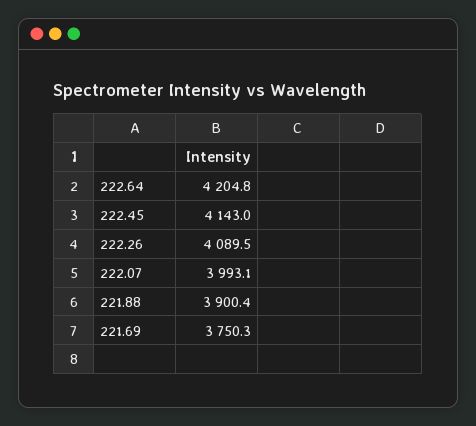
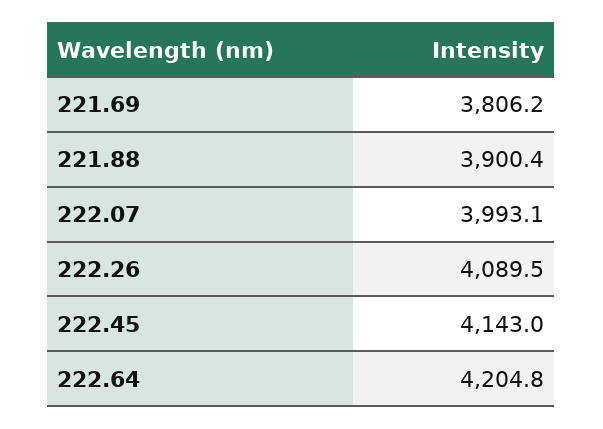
221.69: 3750.3 -> 3806.2

